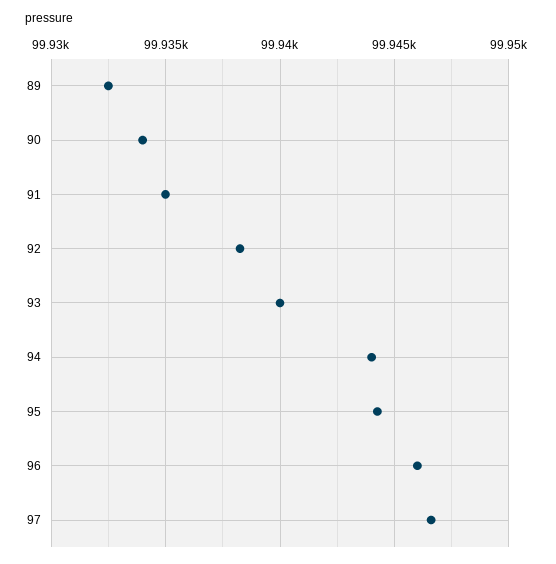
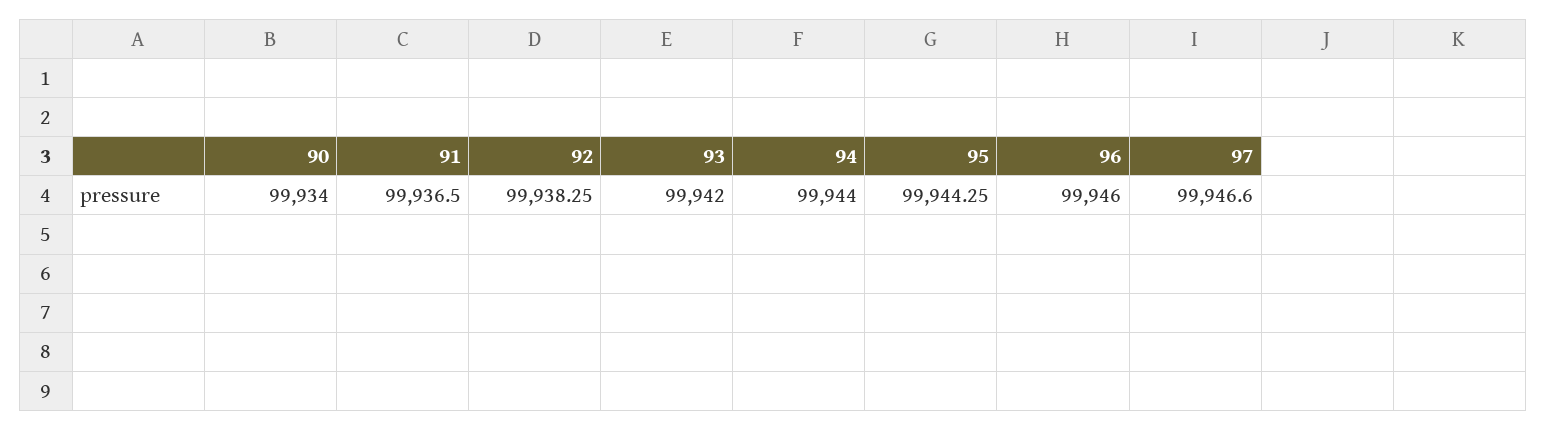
89: 99932.5 -> none
91: 99935 -> 99936.5
93: 99940 -> 99942

